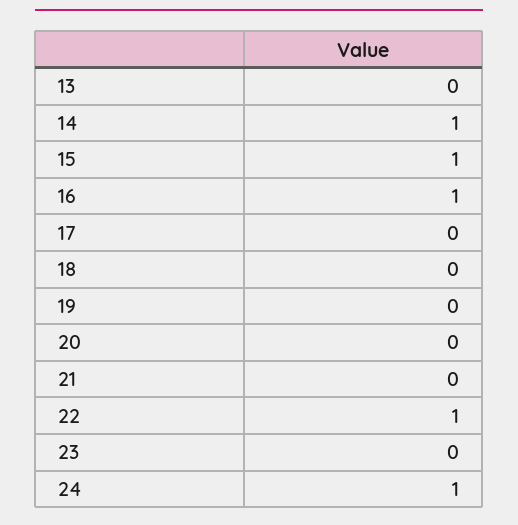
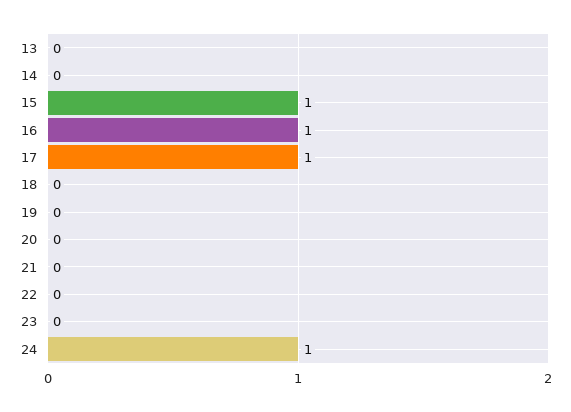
14: 1 -> 0
17: 0 -> 1
22: 1 -> 0

